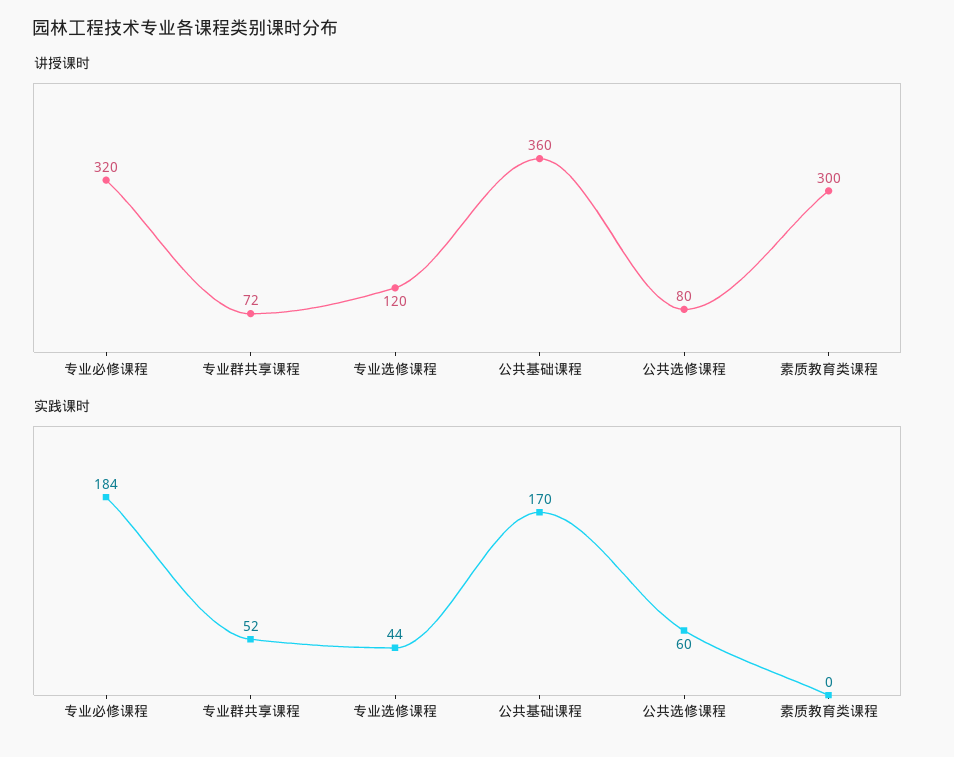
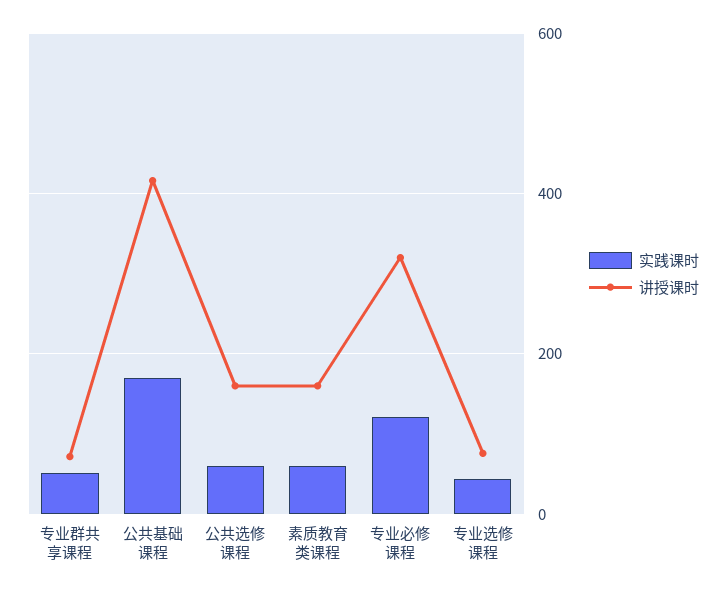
讲授课时, 专业选修课程: 120 -> 80
讲授课时, 公共基础课程: 360 -> 420
讲授课时, 公共选修课程: 80 -> 160
讲授课时, 素质教育类课程: 300 -> 160
实践课时, 专业必修课程: 184 -> 120
实践课时, 素质教育类课程: 0 -> 60

